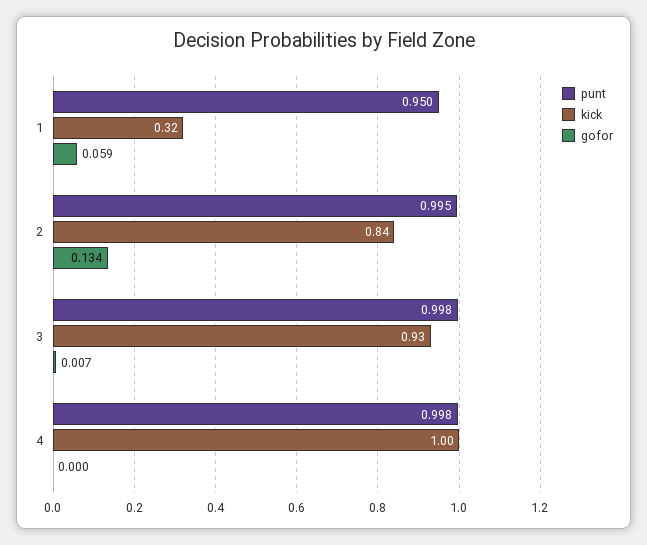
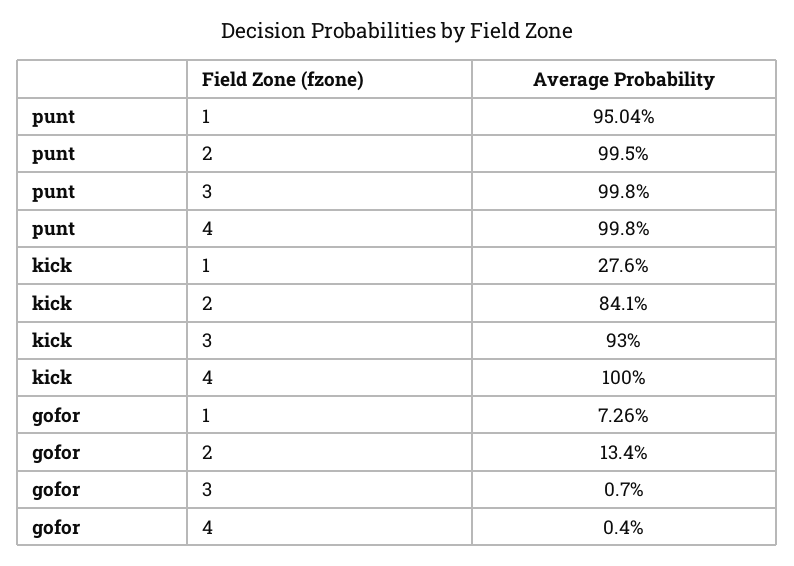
kick, 1: 0.32 -> 0.276
gofor, 1: 0.059 -> 0.0726
gofor, 4: 0 -> 0.004

